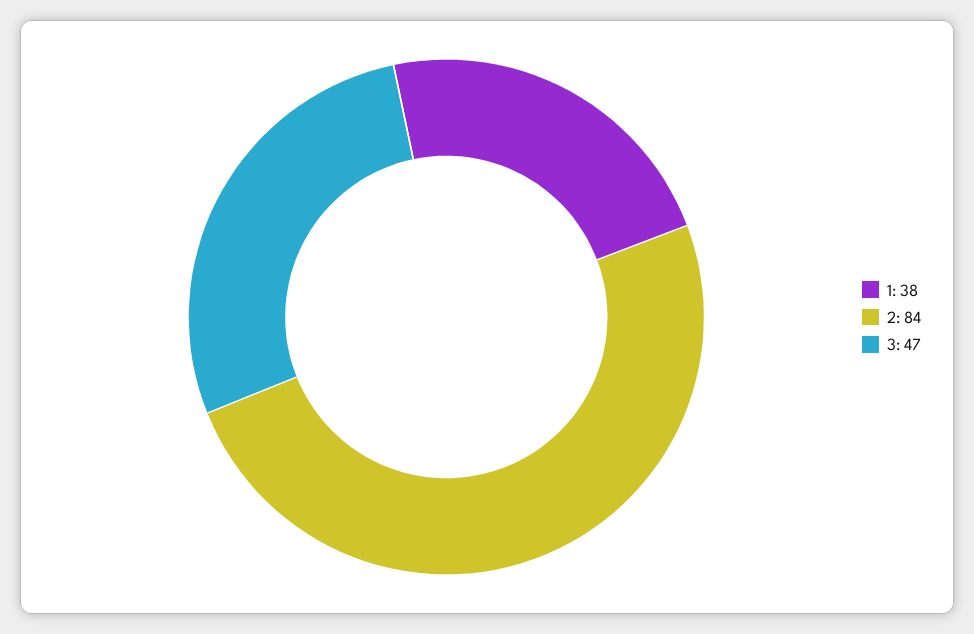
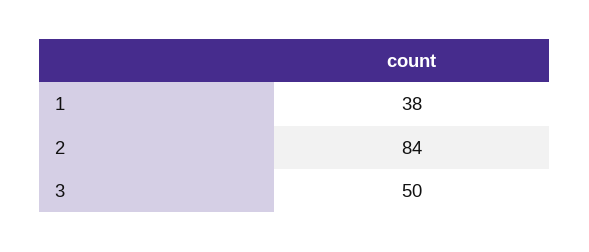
3: 47 -> 50

